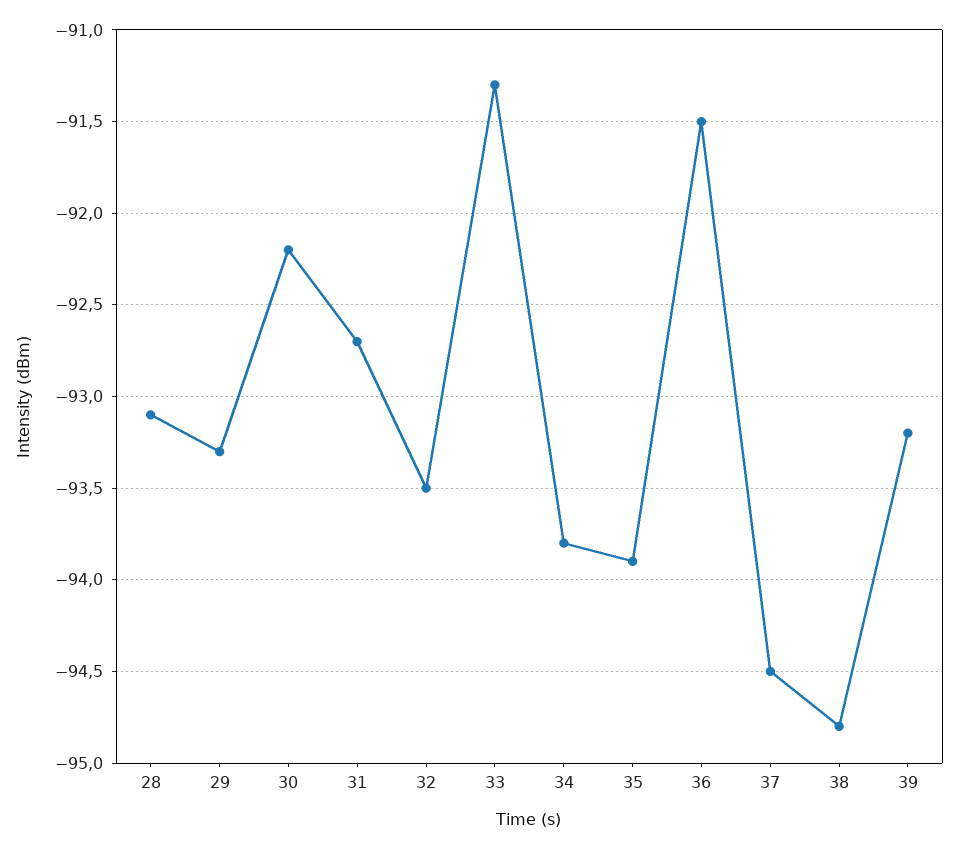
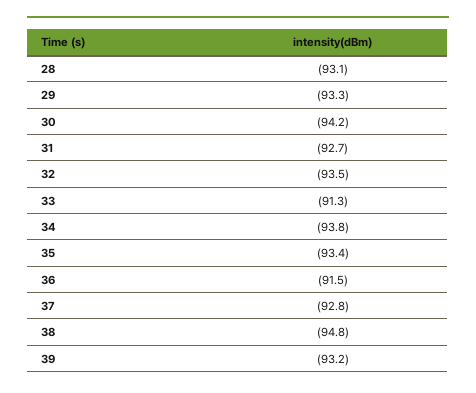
30: -92.2 -> -94.2
35: -93.9 -> -93.4
37: -94.5 -> -92.8

